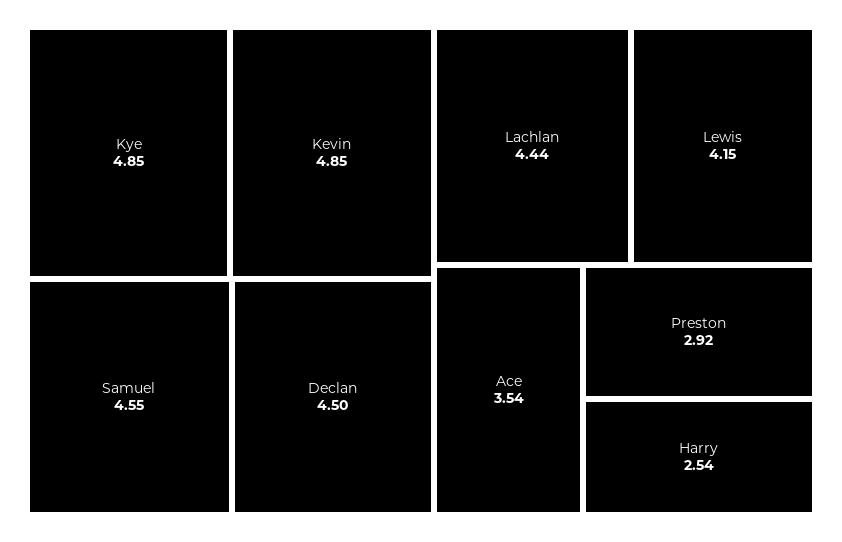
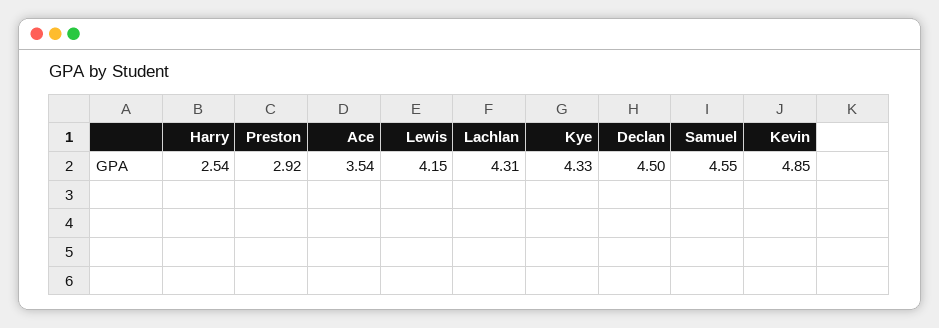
Kye: 4.85 -> 4.33
Lachlan: 4.44 -> 4.31

